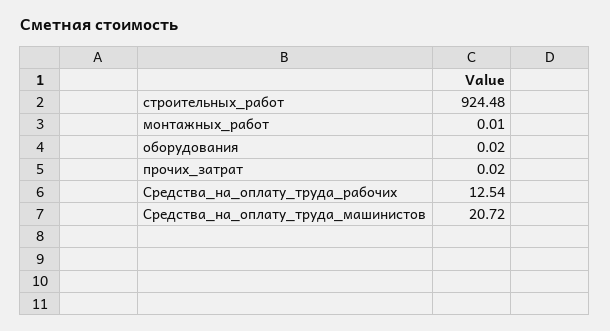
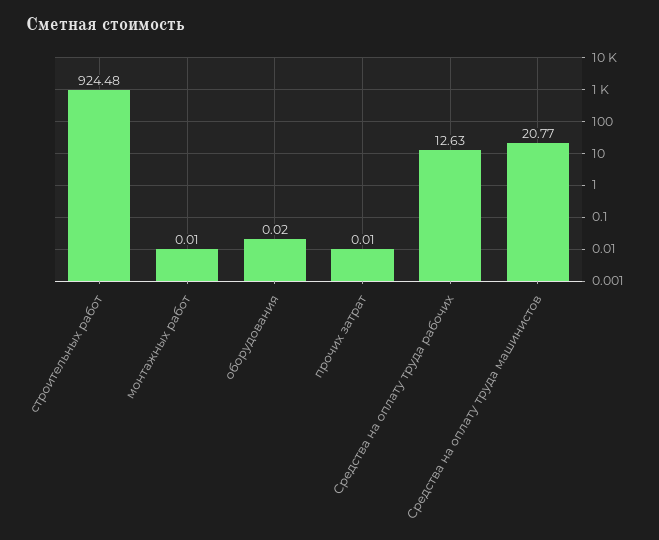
прочих_затрат: 0.02 -> 0.01
Средства_на_оплату_труда_рабочих: 12.54 -> 12.63
Средства_на_оплату_труда_машинистов: 20.72 -> 20.77

